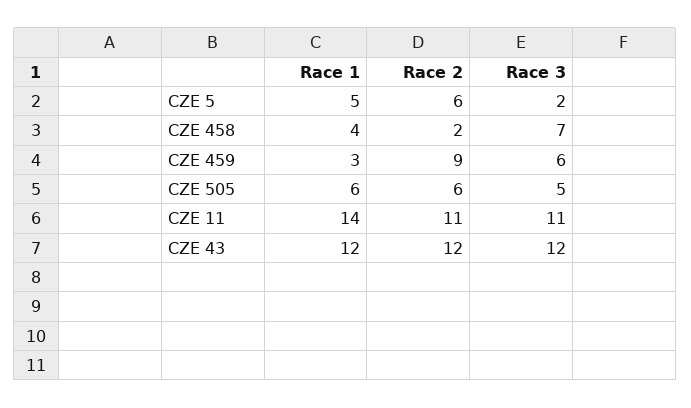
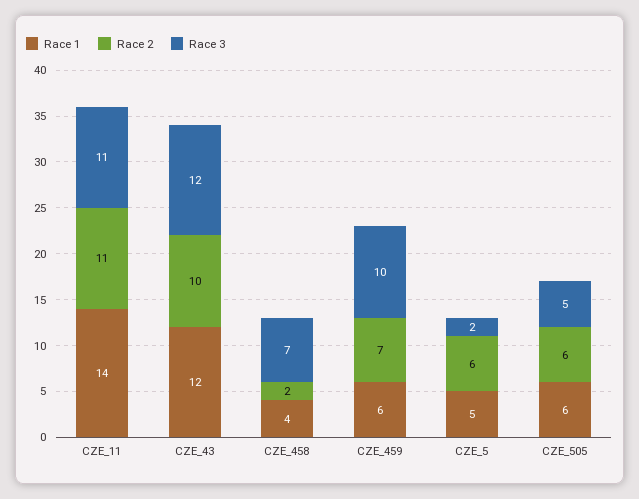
Race 1, CZE 459: 3 -> 6
Race 2, CZE 459: 9 -> 7
Race 3, CZE 459: 6 -> 10
Race 2, CZE 43: 12 -> 10

